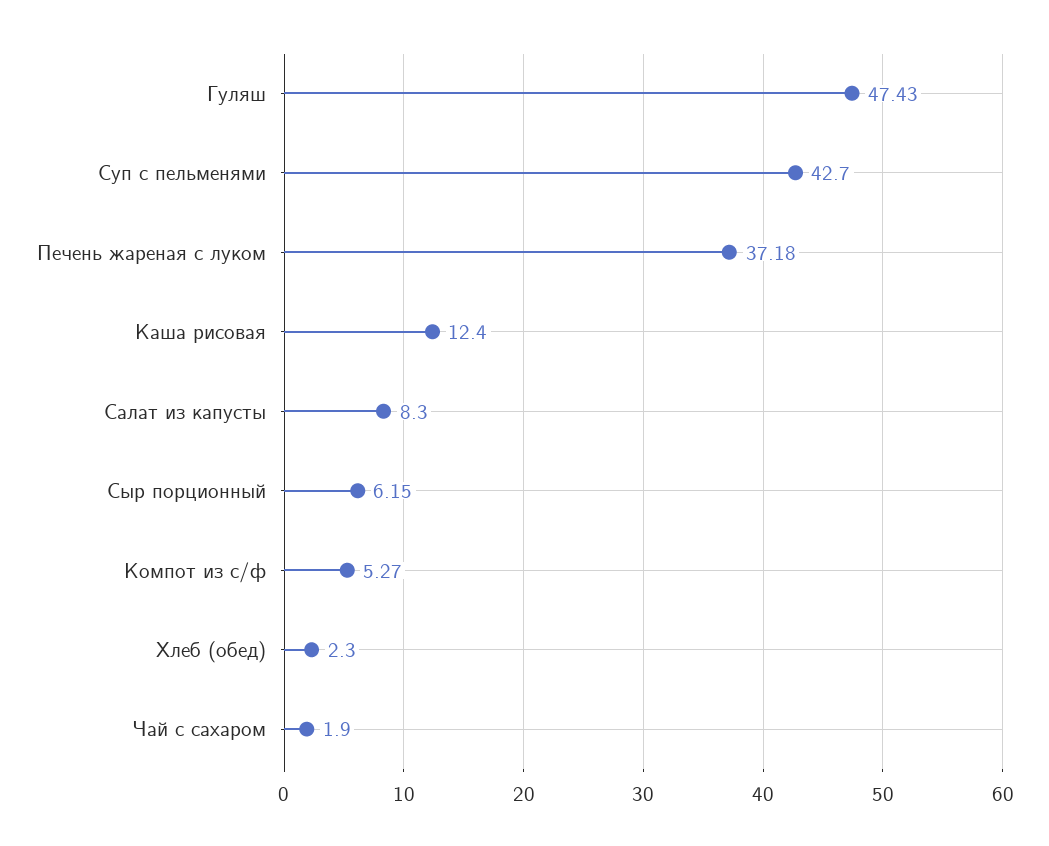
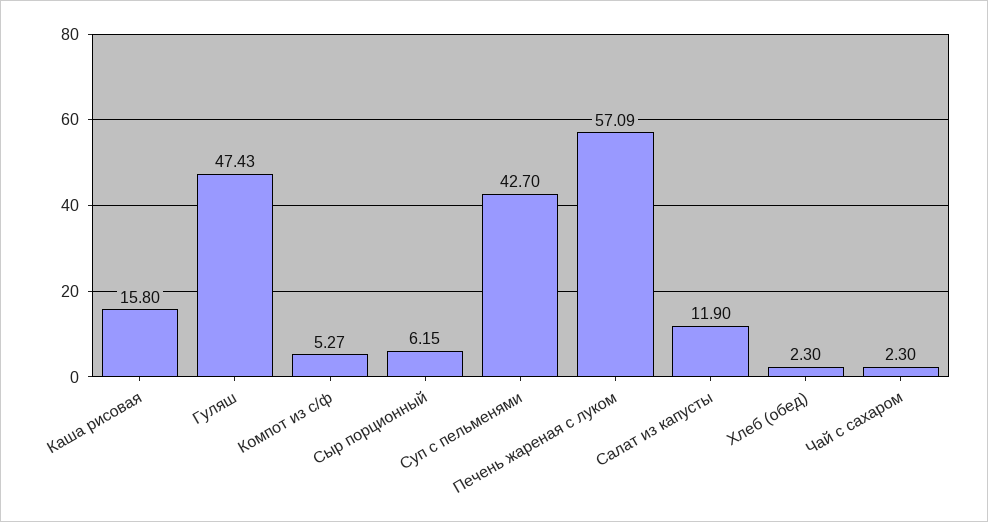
Печень жареная с луком: 37.18 -> 57.09
Каша рисовая: 12.4 -> 15.8
Салат из капусты: 8.3 -> 11.9
Чай с сахаром: 1.9 -> 2.3

